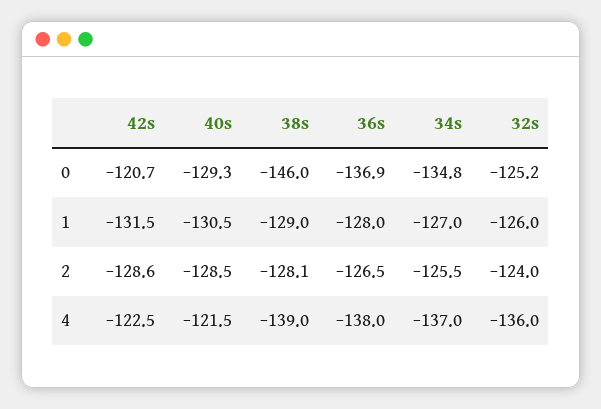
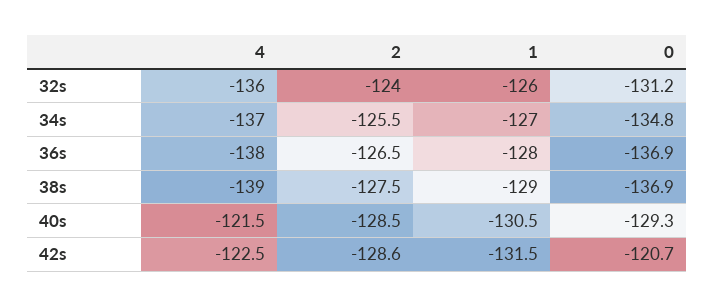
38s, 0: -146 -> -136.9
32s, 0: -125.2 -> -131.2
38s, 2: -128.1 -> -127.5

